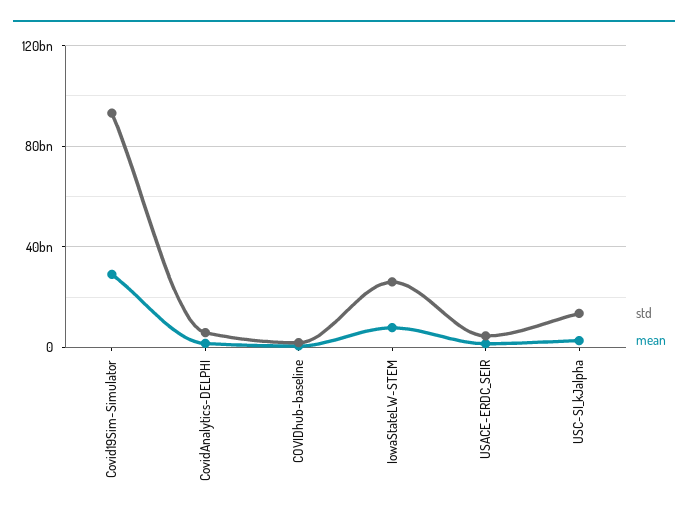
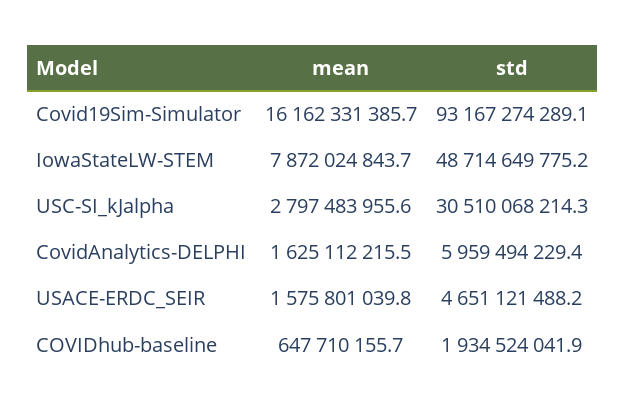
mean, Covid19Sim-Simulator: 30000000000 -> 16162331385.7
std, IowaStateLW-STEM: 25000000000 -> 48714649775.2
std, USC-SI_kJalpha: 15000000000 -> 30510068214.3

